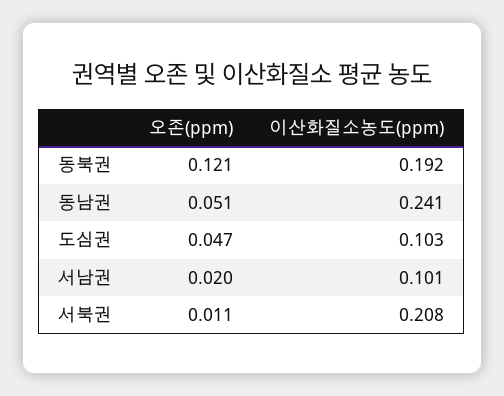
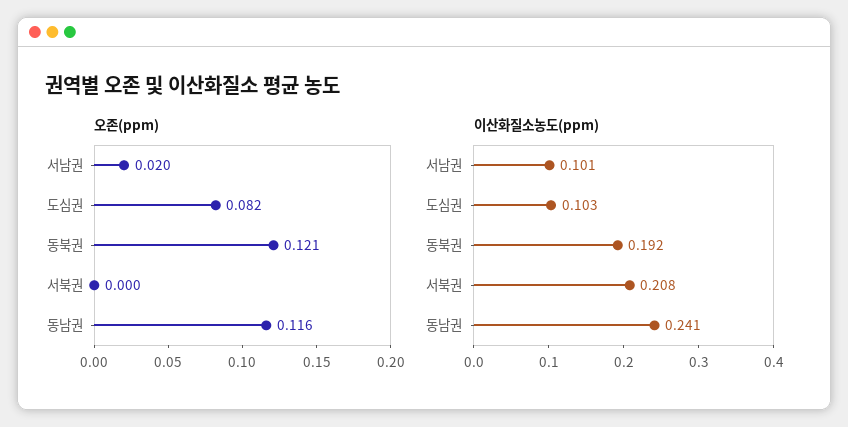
오존(ppm), 동남권: 0.051 -> 0.116
오존(ppm), 도심권: 0.047 -> 0.082
오존(ppm), 서북권: 0.011 -> 0

